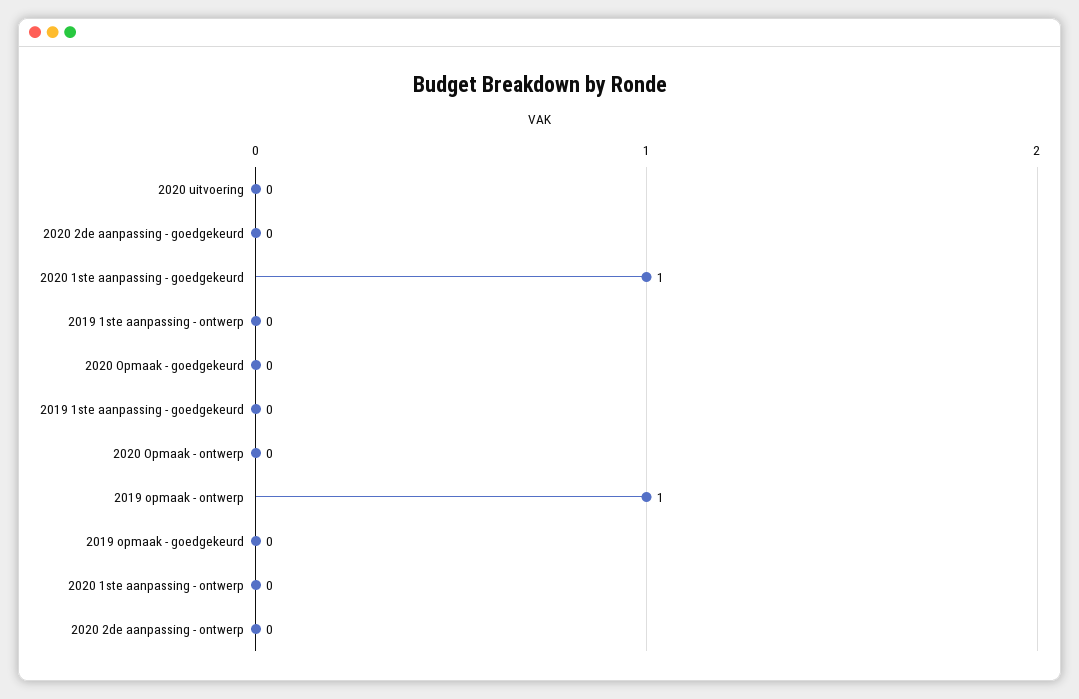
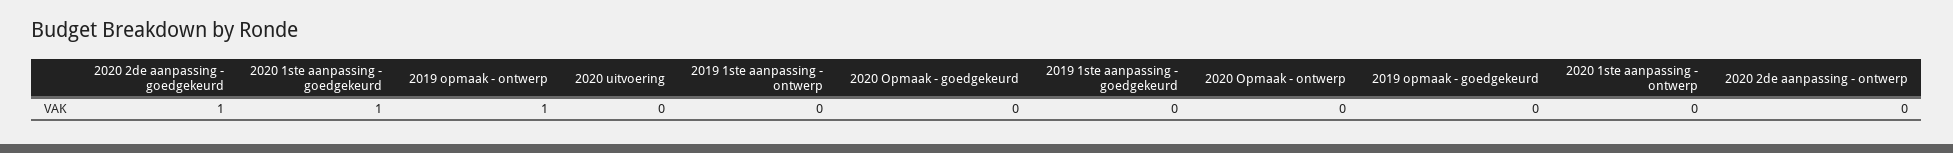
2020 2de aanpassing - goedgekeurd: 0 -> 1

